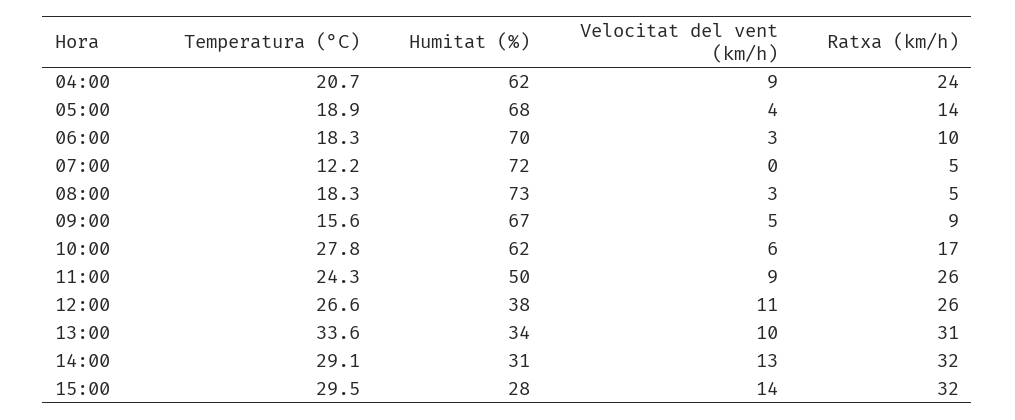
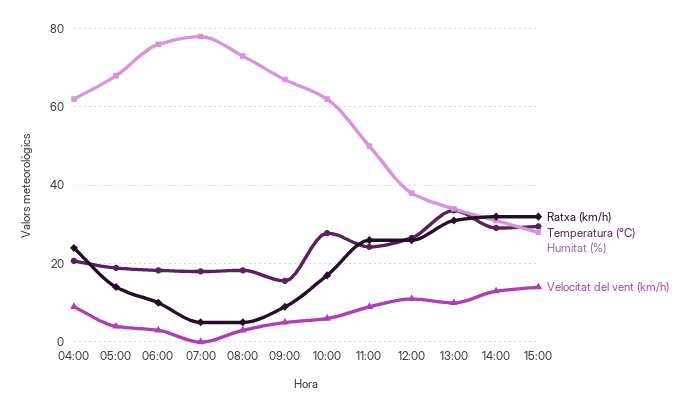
Humitat (%), 06:00: 70 -> 76
Temperatura (°C), 07:00: 12.2 -> 18
Humitat (%), 07:00: 72 -> 78

